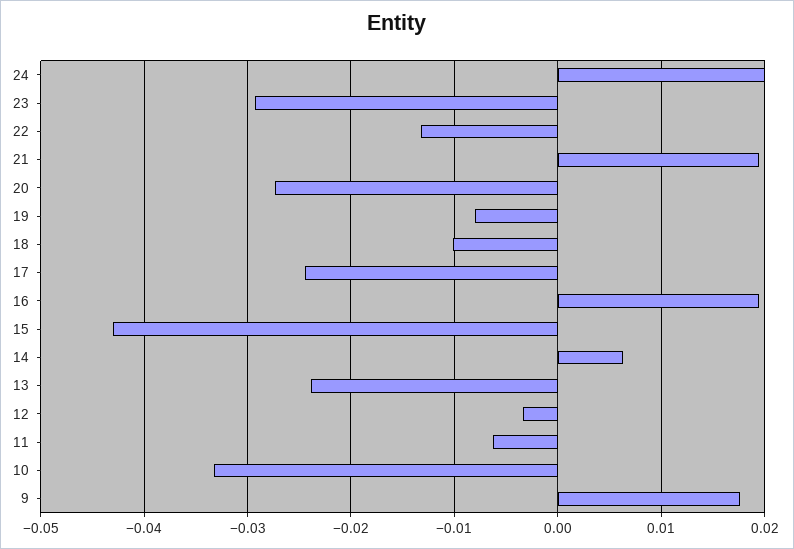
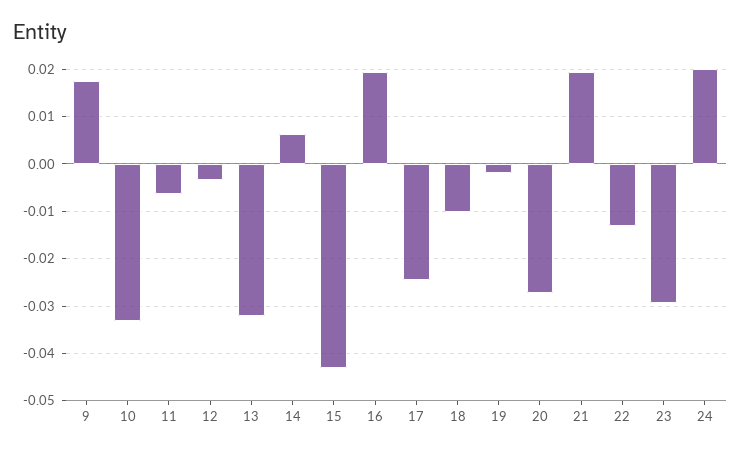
19: -0.008 -> -0.002
13: -0.024 -> -0.032

